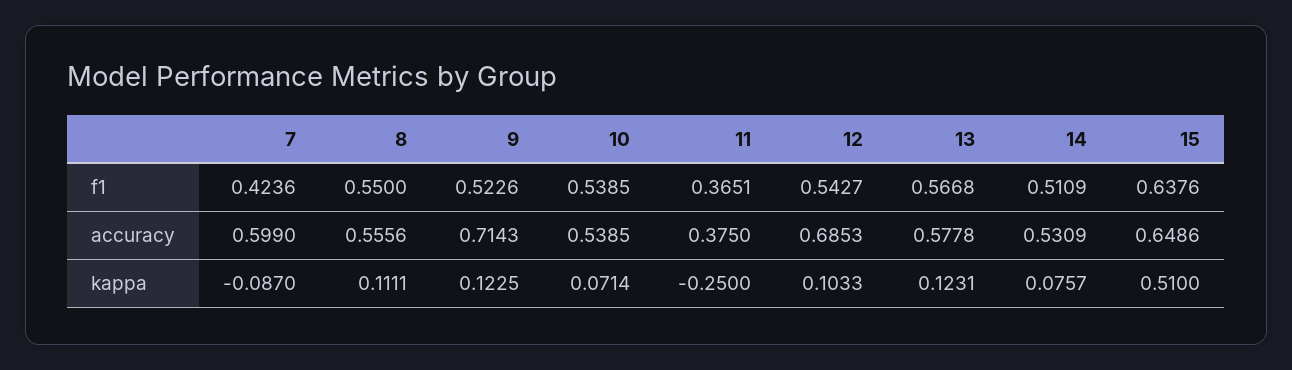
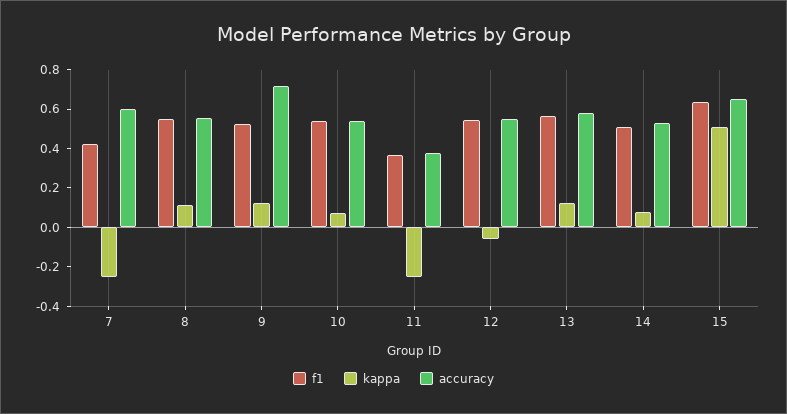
accuracy, 12: 0.6853 -> 0.55
kappa, 7: -0.087 -> -0.25
kappa, 12: 0.1033 -> -0.05

